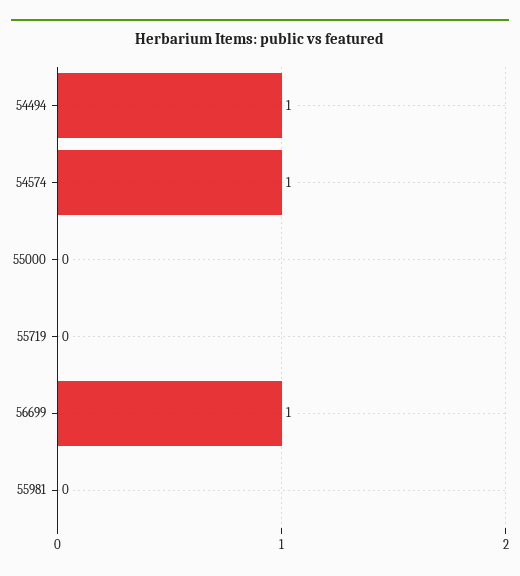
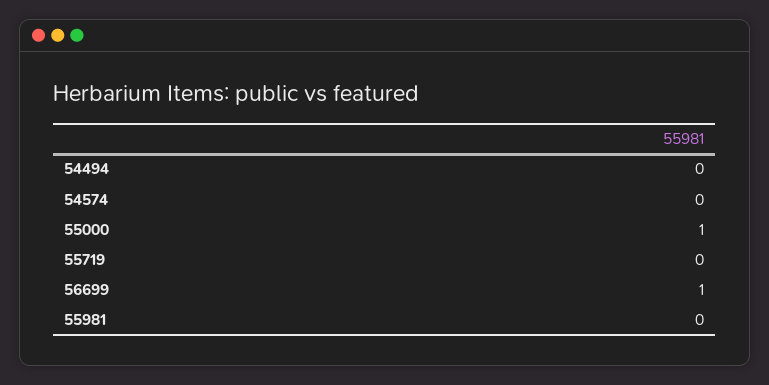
54494: 1 -> 0
54574: 1 -> 0
55000: 0 -> 1

